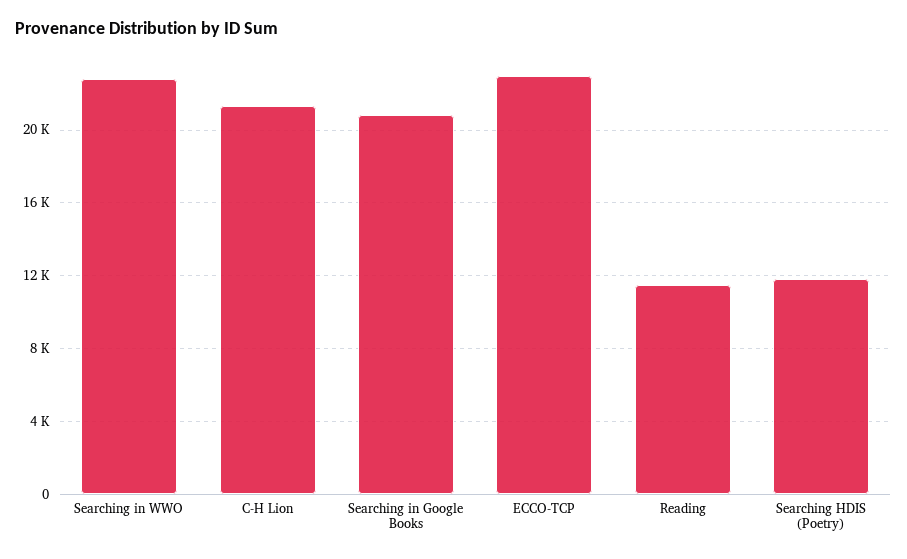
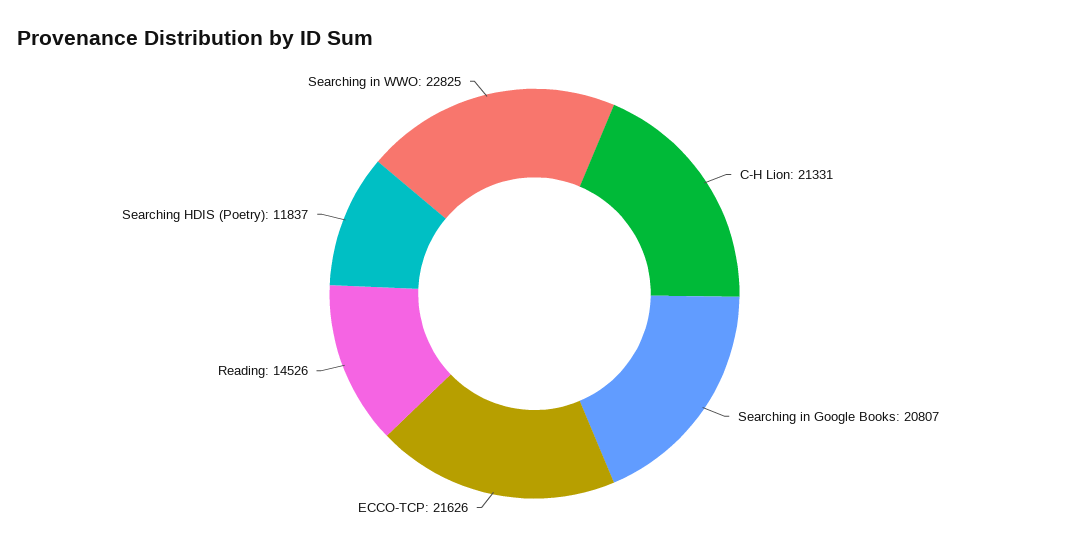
ECCO-TCP: 23000 -> 21626
Reading: 11500 -> 14526

